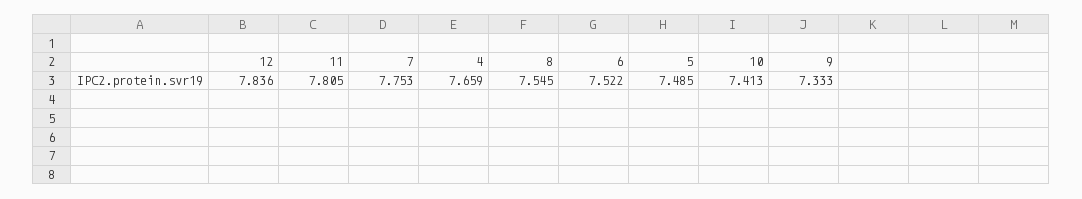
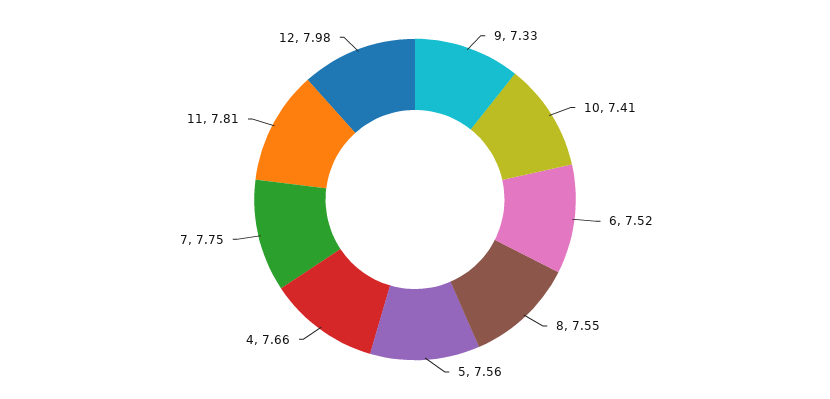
12: 7.836 -> 7.98
5: 7.485 -> 7.56

